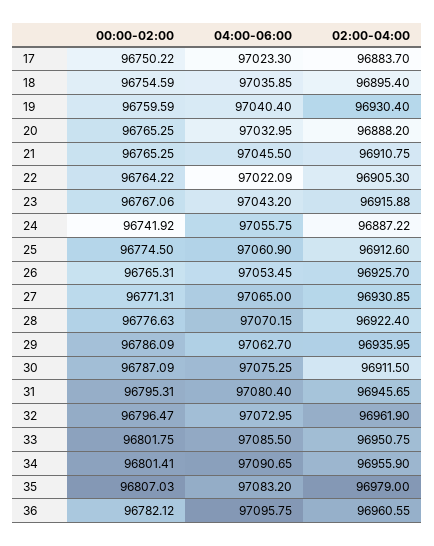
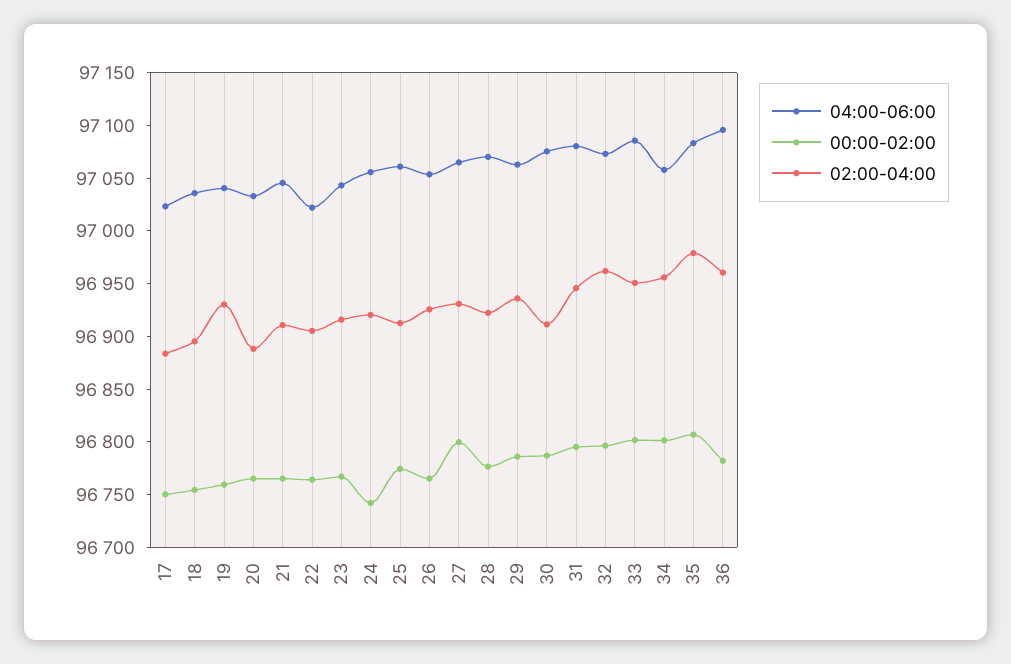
02:00-04:00, 24: 96887.22 -> 96920
00:00-02:00, 27: 96771.31 -> 96800
04:00-06:00, 34: 97090.65 -> 97060

